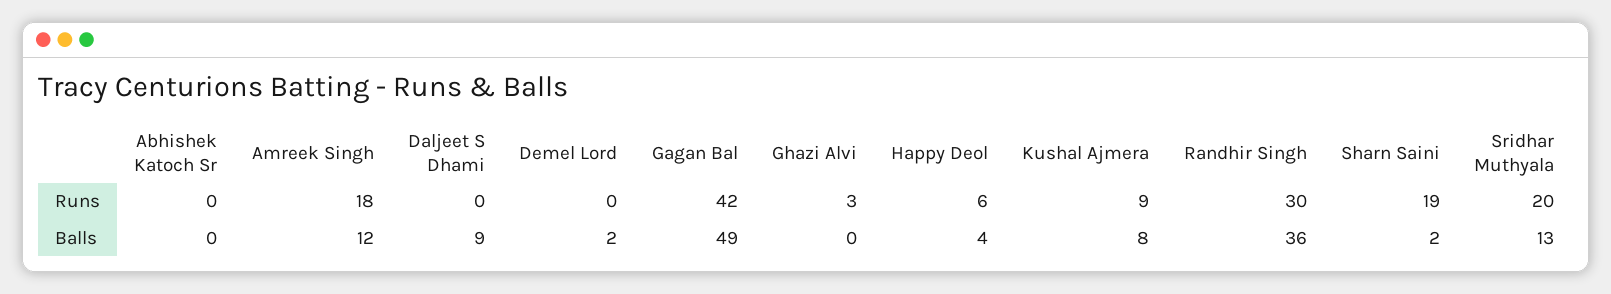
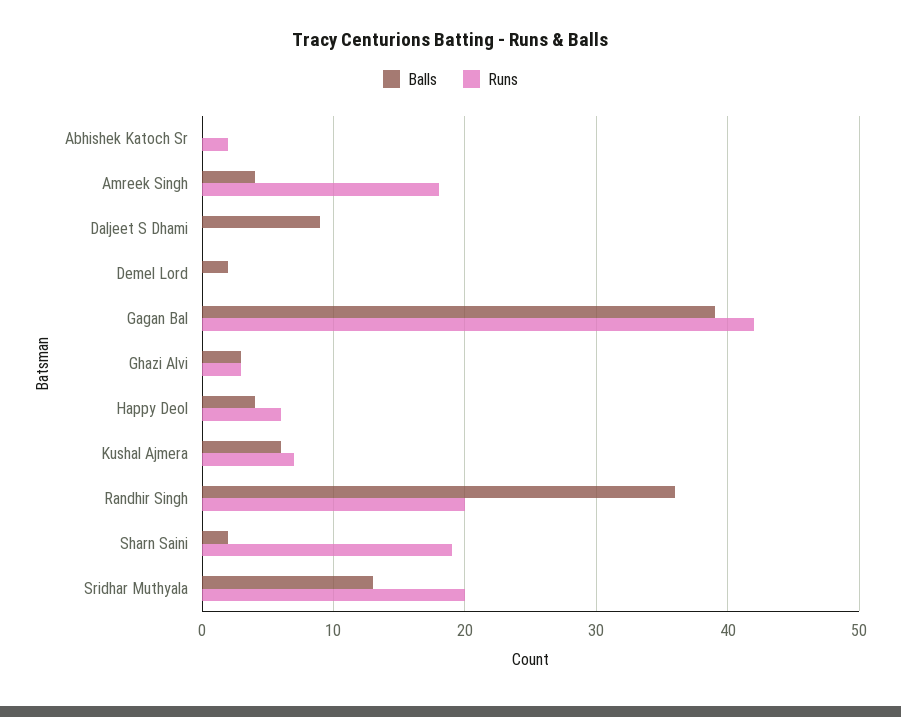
Runs, Abhishek Katoch Sr: 0 -> 2
Runs, Kushal Ajmera: 9 -> 7
Runs, Randhir Singh: 30 -> 20
Balls, Amreek Singh: 12 -> 4
Balls, Gagan Bal: 49 -> 39
Balls, Ghazi Alvi: 0 -> 3
Balls, Kushal Ajmera: 8 -> 6

